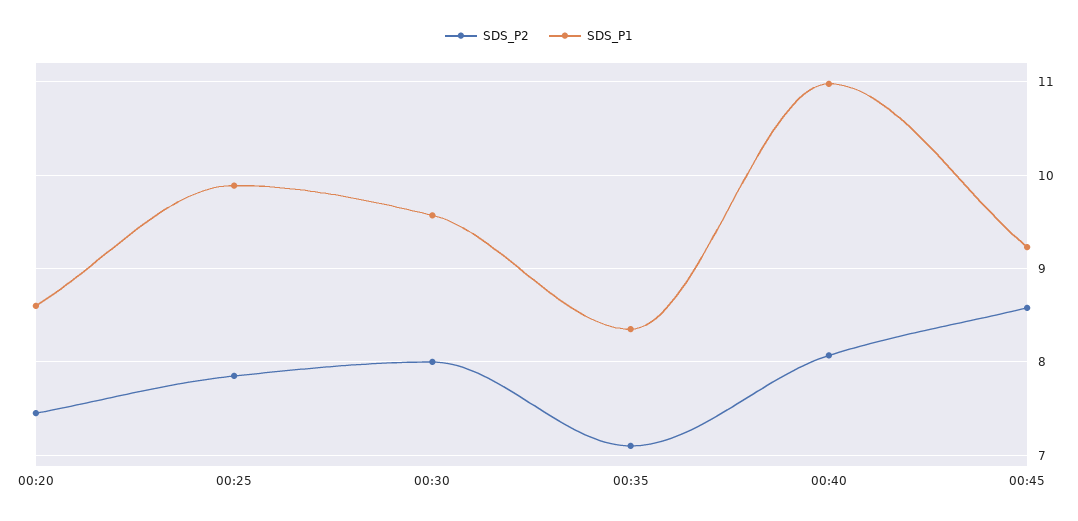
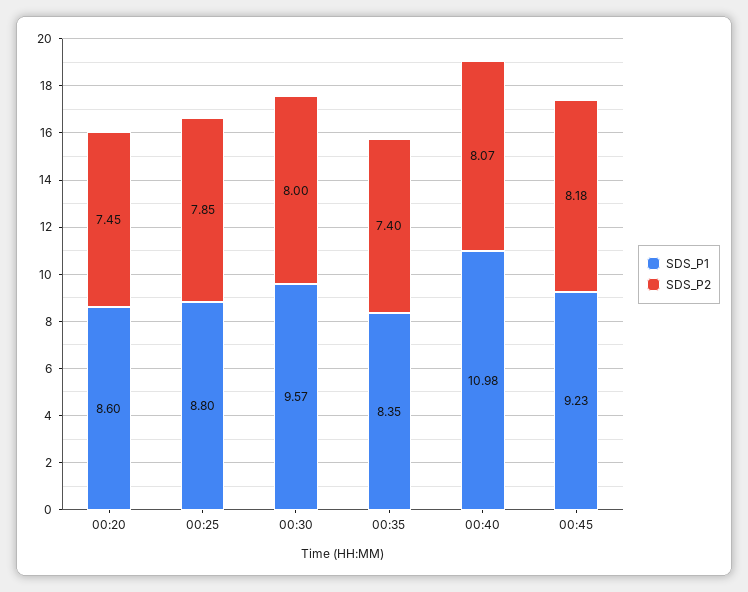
SDS_P1, 00:25: 9.9 -> 8.8
SDS_P2, 00:35: 7.1 -> 7.4
SDS_P2, 00:45: 8.6 -> 8.18

